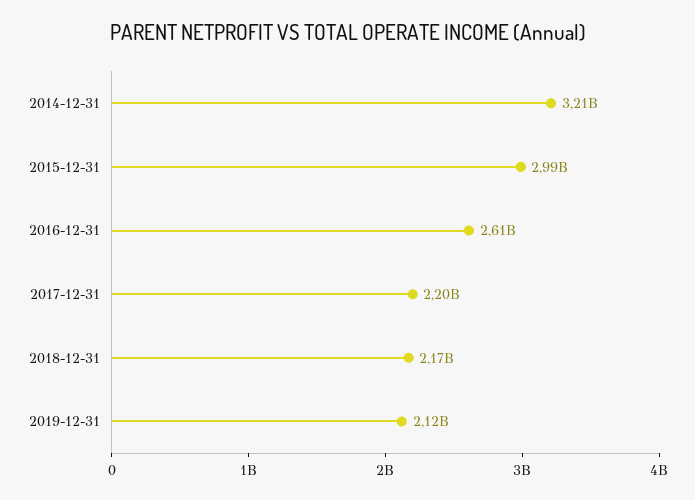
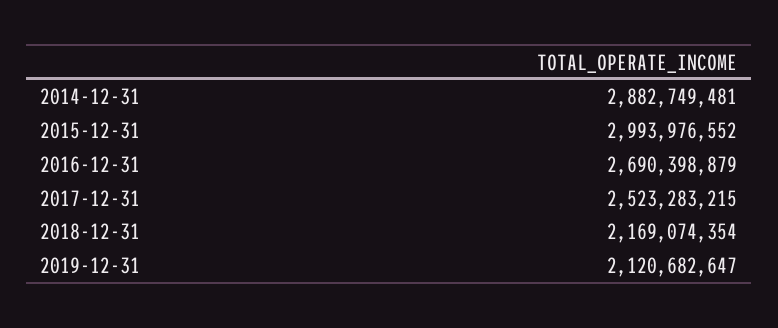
2014-12-31: 3210000000 -> 2882749481
2016-12-31: 2610000000 -> 2690398879
2017-12-31: 2200000000 -> 2523283215

